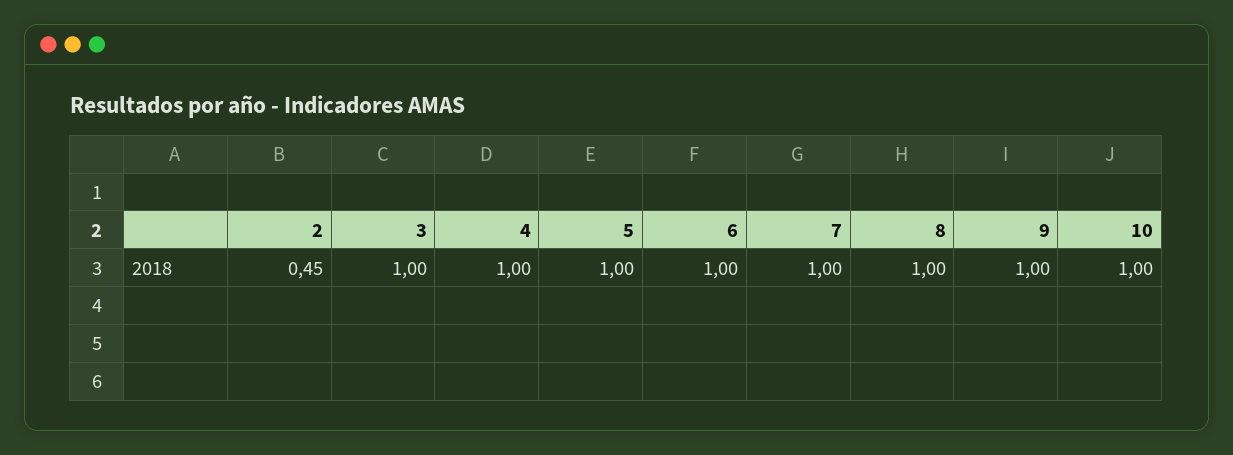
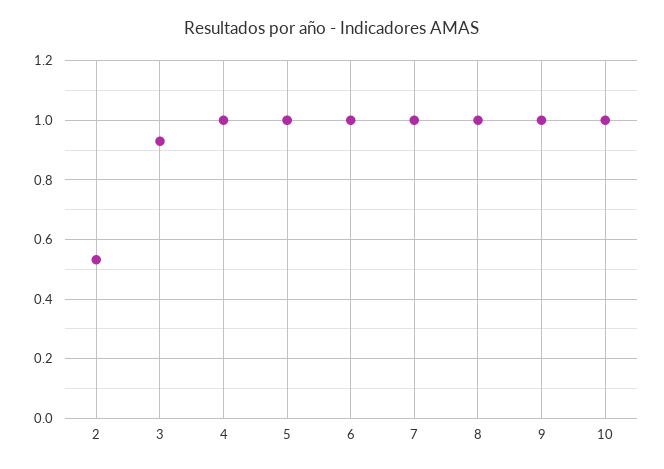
2: 0.45 -> 0.525
3: 1 -> 0.925

